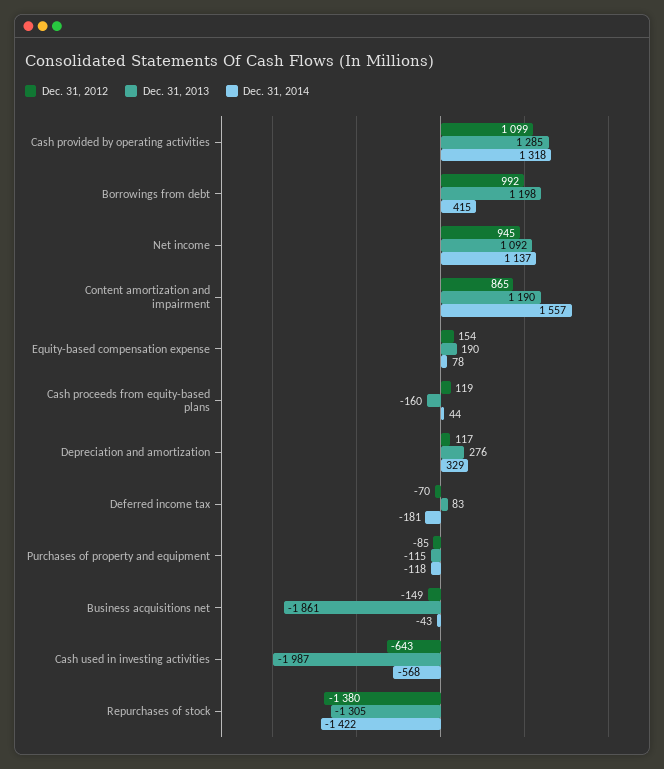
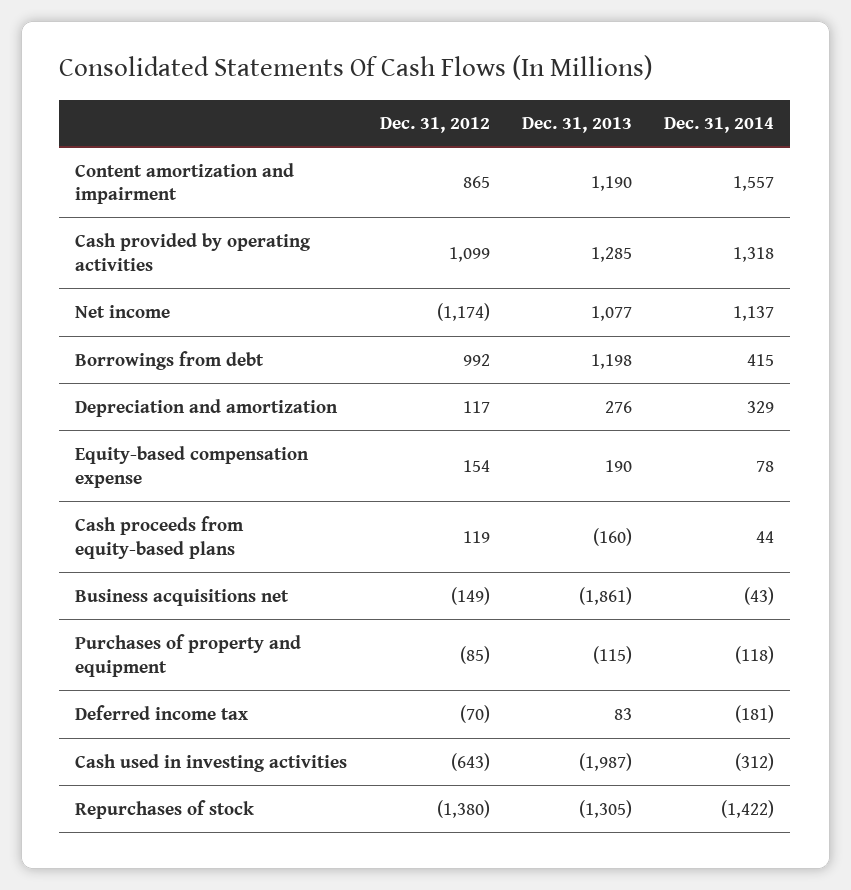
Dec. 31, 2012, Net income: 945 -> -1174
Dec. 31, 2013, Net income: 1092 -> 1077
Dec. 31, 2014, Cash used in investing activities: -568 -> -312

